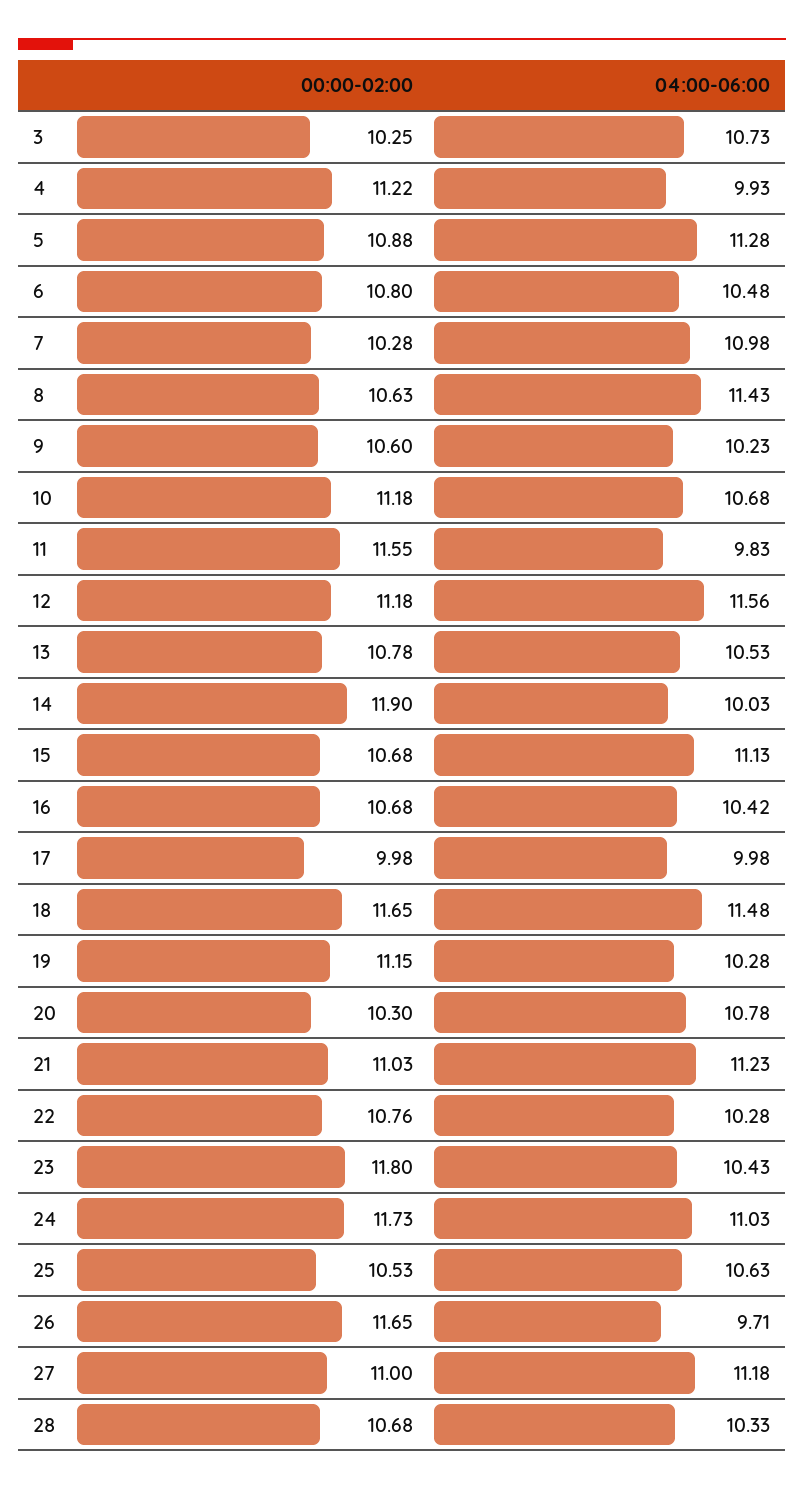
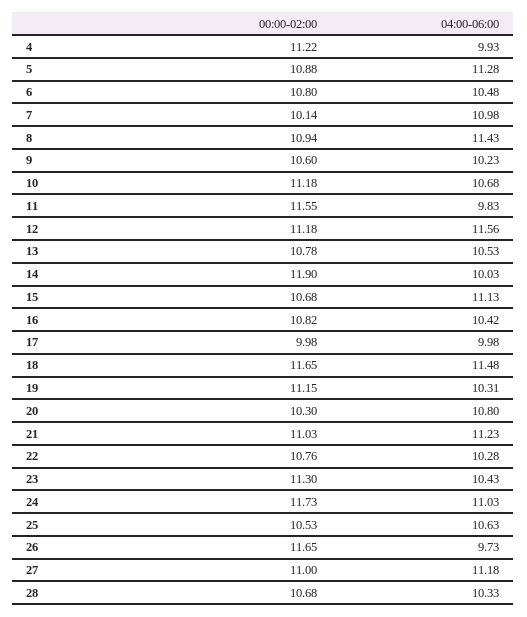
00:00-02:00, 3: 10.25 -> none
04:00-06:00, 3: 10.73 -> none
00:00-02:00, 7: 10.28 -> 10.14
00:00-02:00, 8: 10.63 -> 10.94
00:00-02:00, 16: 10.68 -> 10.82
04:00-06:00, 19: 10.28 -> 10.31
04:00-06:00, 20: 10.78 -> 10.8
00:00-02:00, 23: 11.8 -> 11.3
04:00-06:00, 26: 9.71 -> 9.73

